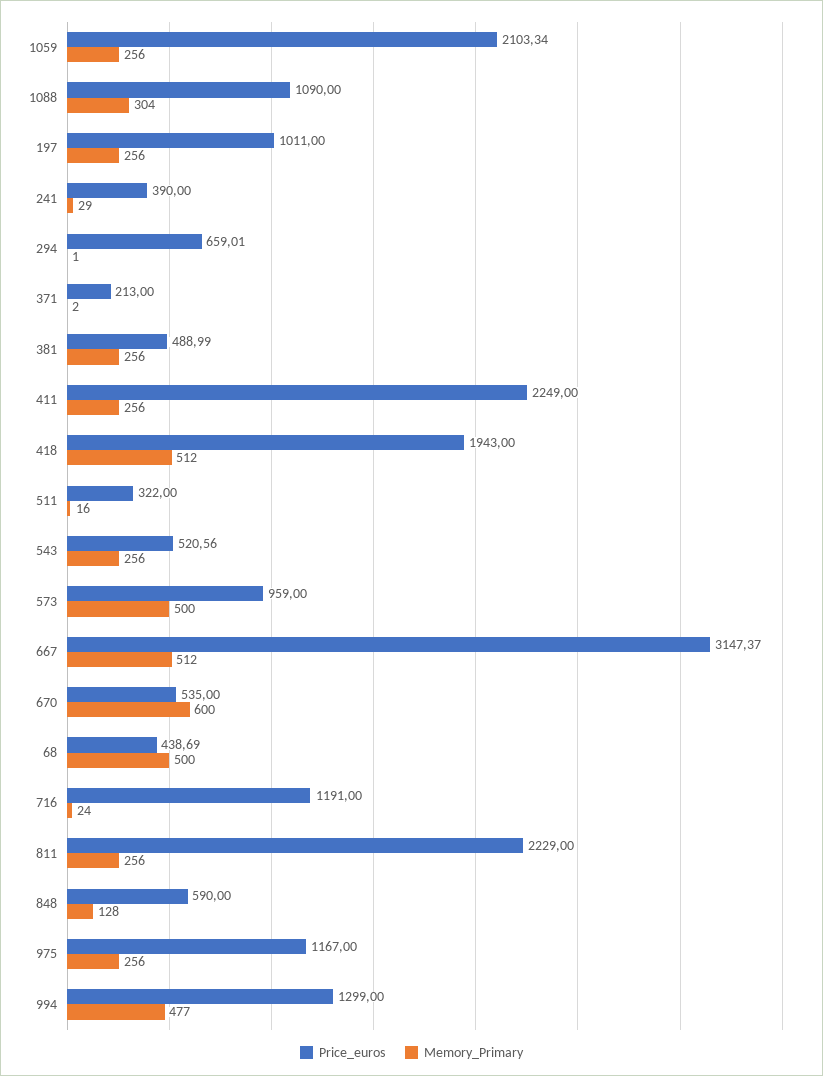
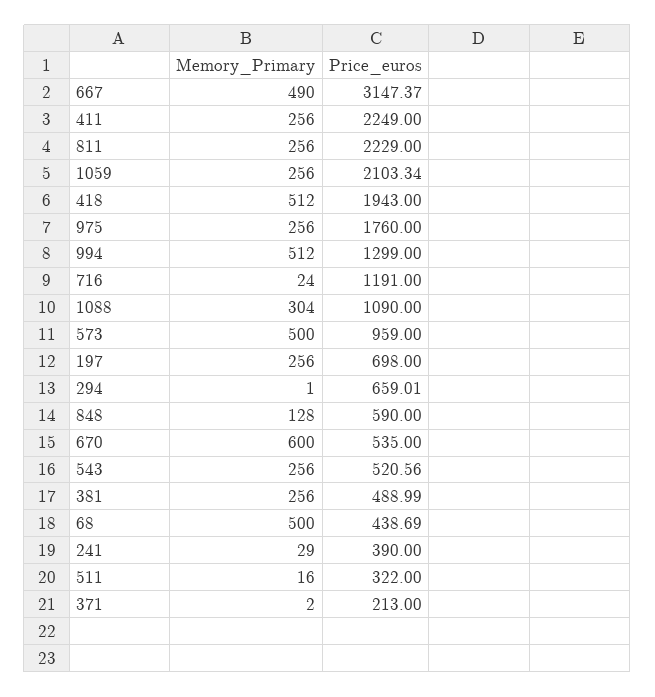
Price_euros, 197: 1011 -> 698
Memory_Primary, 667: 512 -> 490
Price_euros, 975: 1167 -> 1760
Memory_Primary, 994: 477 -> 512

